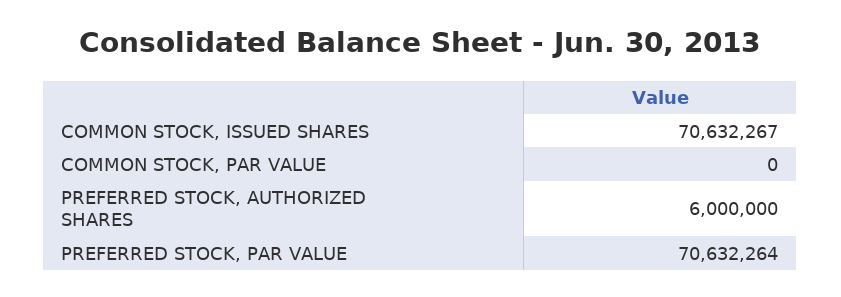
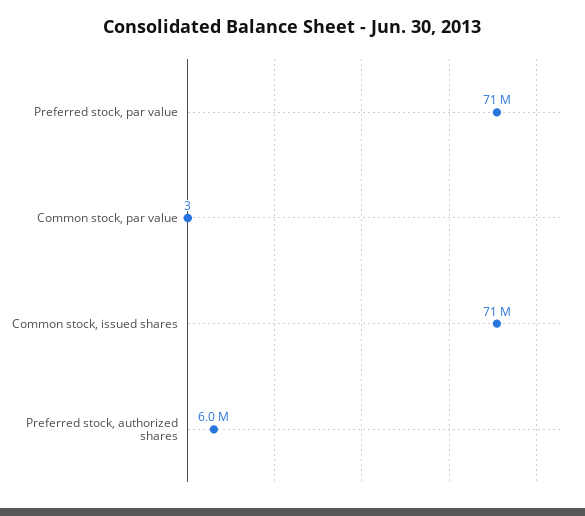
COMMON STOCK, PAR VALUE: 0 -> 3

